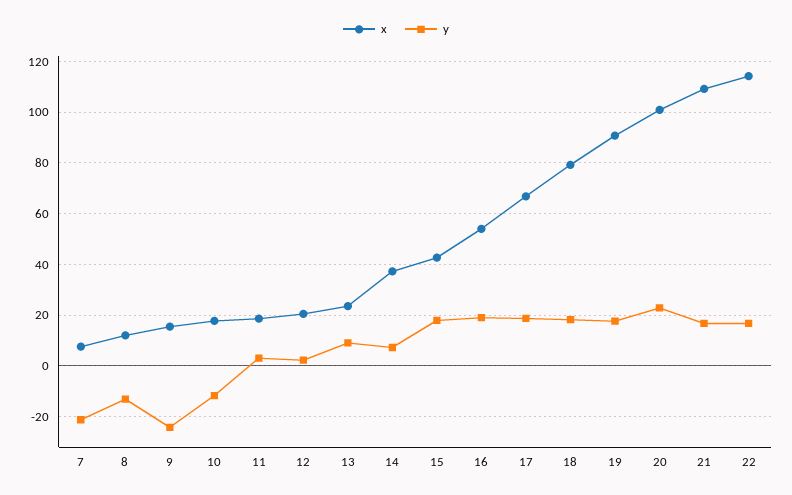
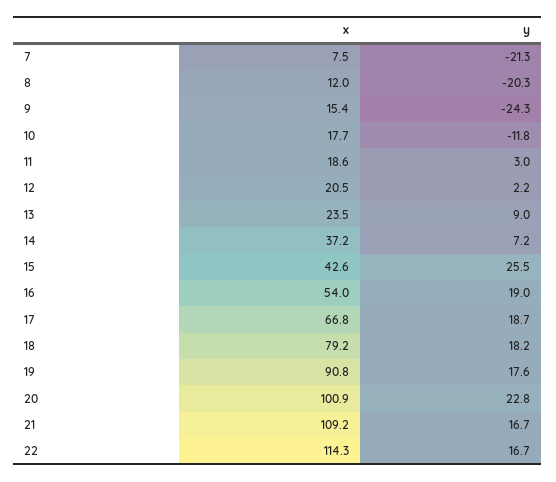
y, 8: -12.5 -> -20.3
y, 15: 17.5 -> 25.5

